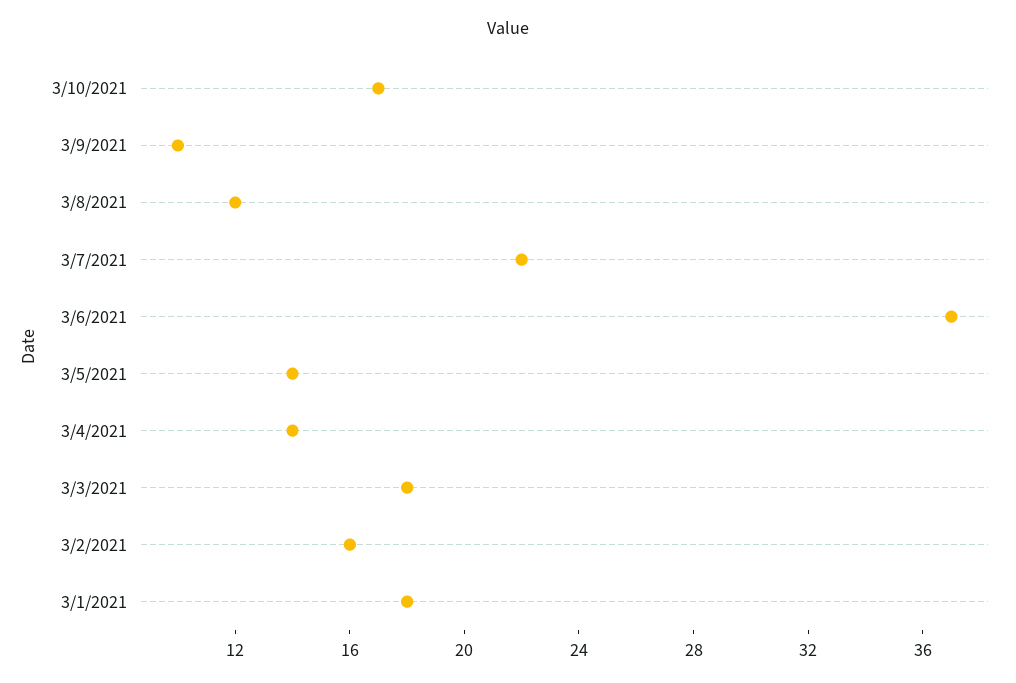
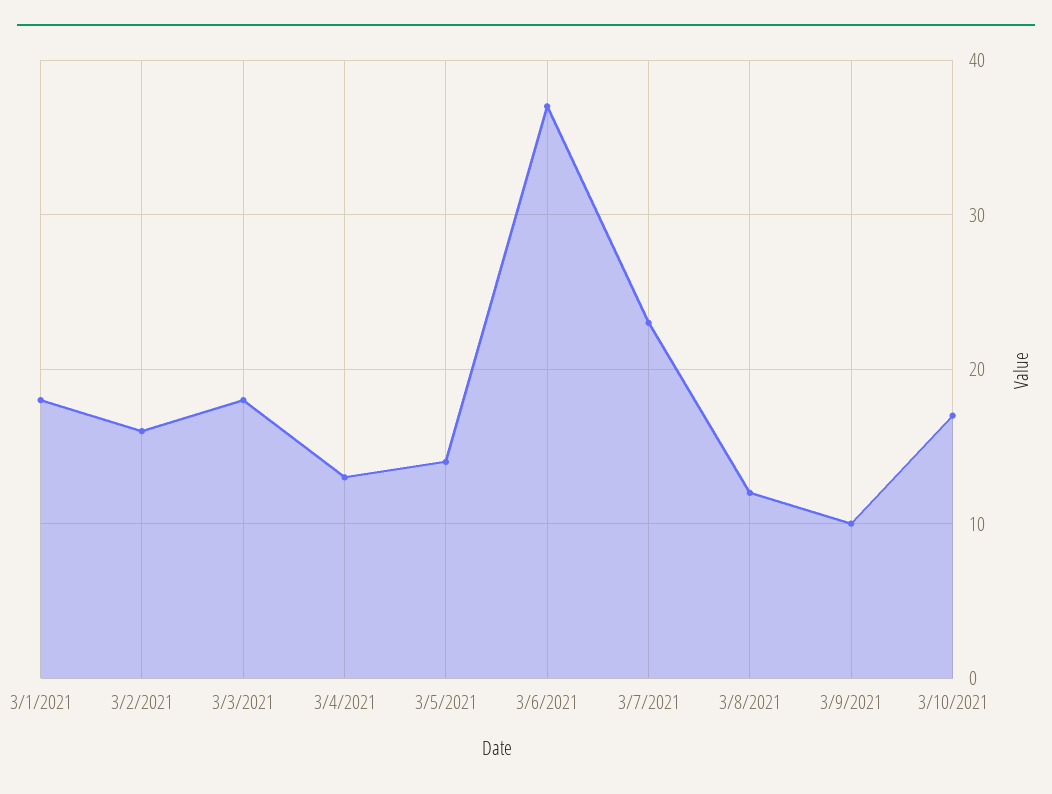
3/7/2021: 22 -> 23
3/4/2021: 14 -> 13

